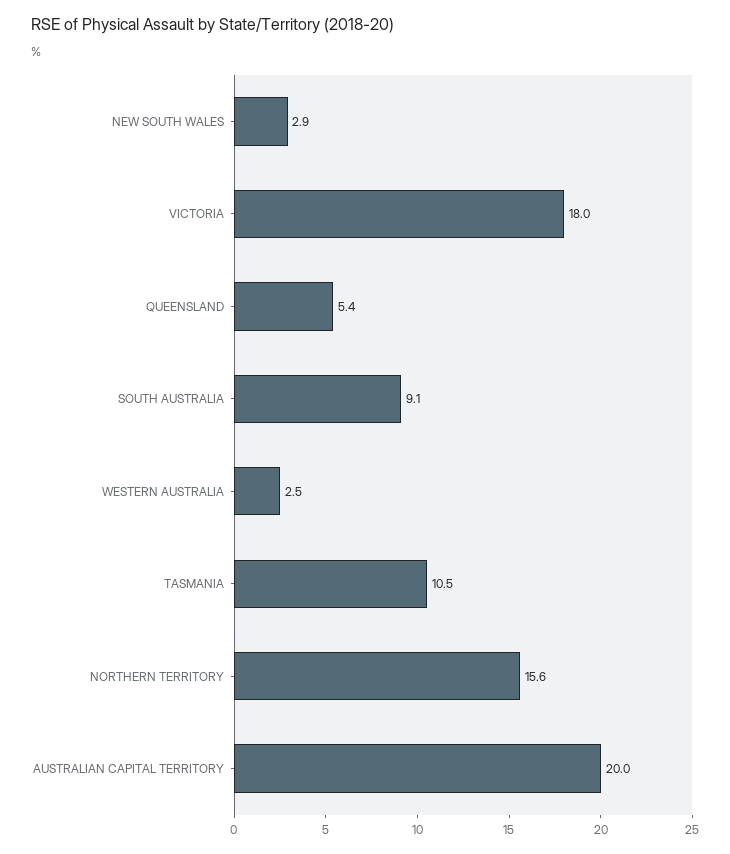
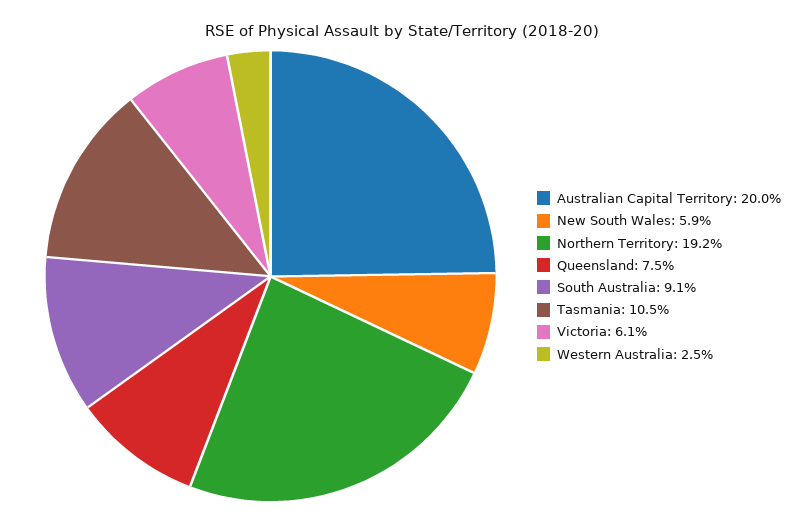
NEW SOUTH WALES: 2.9 -> 5.9
VICTORIA: 18 -> 6.1
QUEENSLAND: 5.4 -> 7.5
NORTHERN TERRITORY: 15.6 -> 19.2

